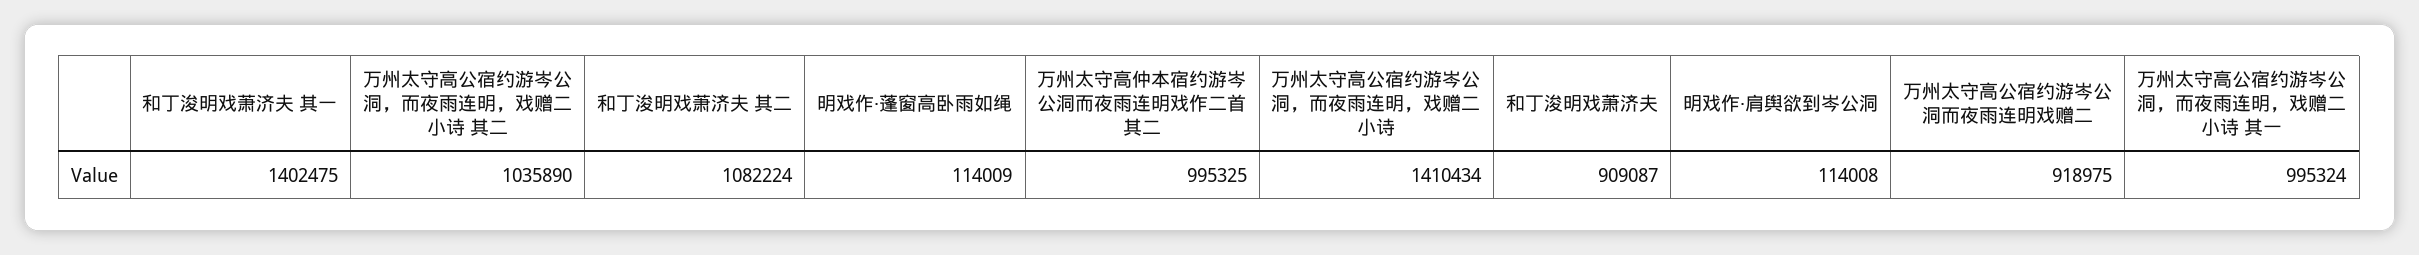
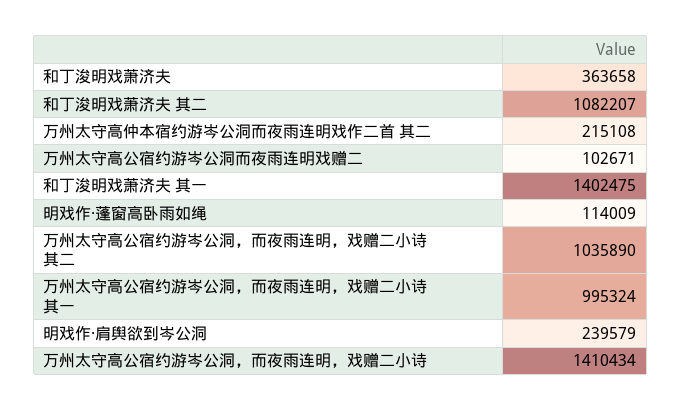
和丁浚明戏萧济夫 其二: 1082224 -> 1082207
万州太守高仲本宿约游岑公洞而夜雨连明戏作二首 其二: 995325 -> 215108
和丁浚明戏萧济夫: 909087 -> 363658
明戏作·肩舆欲到岑公洞: 114008 -> 239579
万州太守高公宿约游岑公洞而夜雨连明戏赠二: 918975 -> 102671

